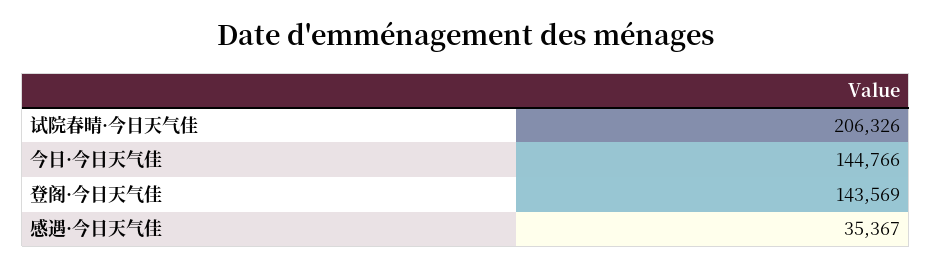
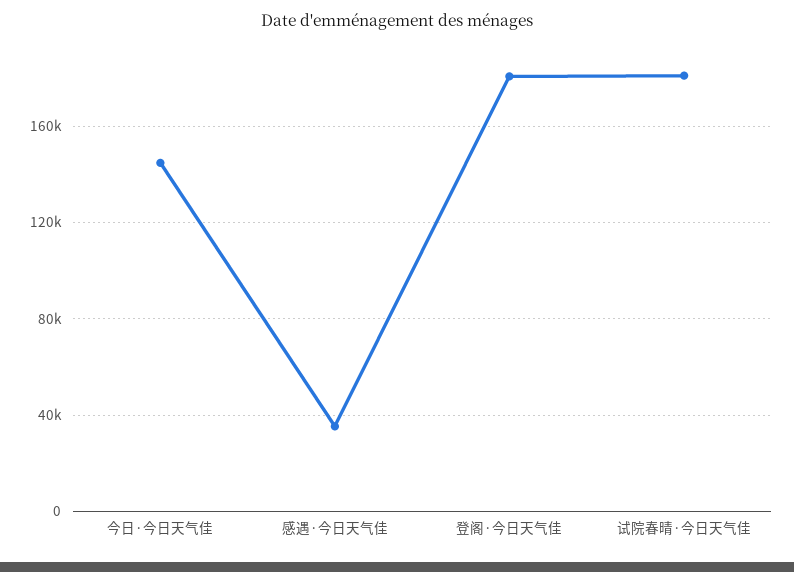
试院春晴·今日天气佳: 206326 -> 180000
登阁·今日天气佳: 143569 -> 180000

